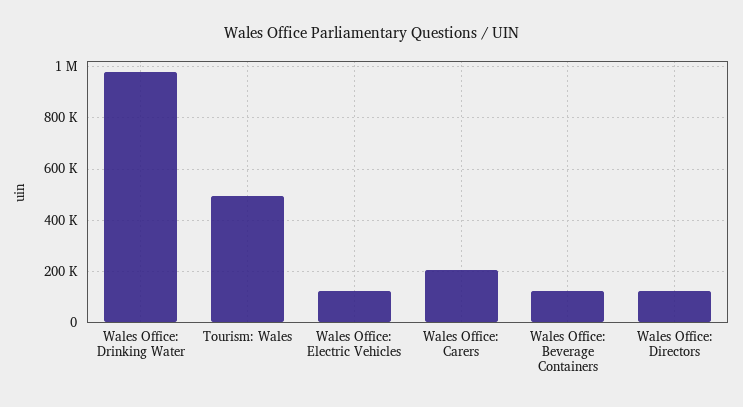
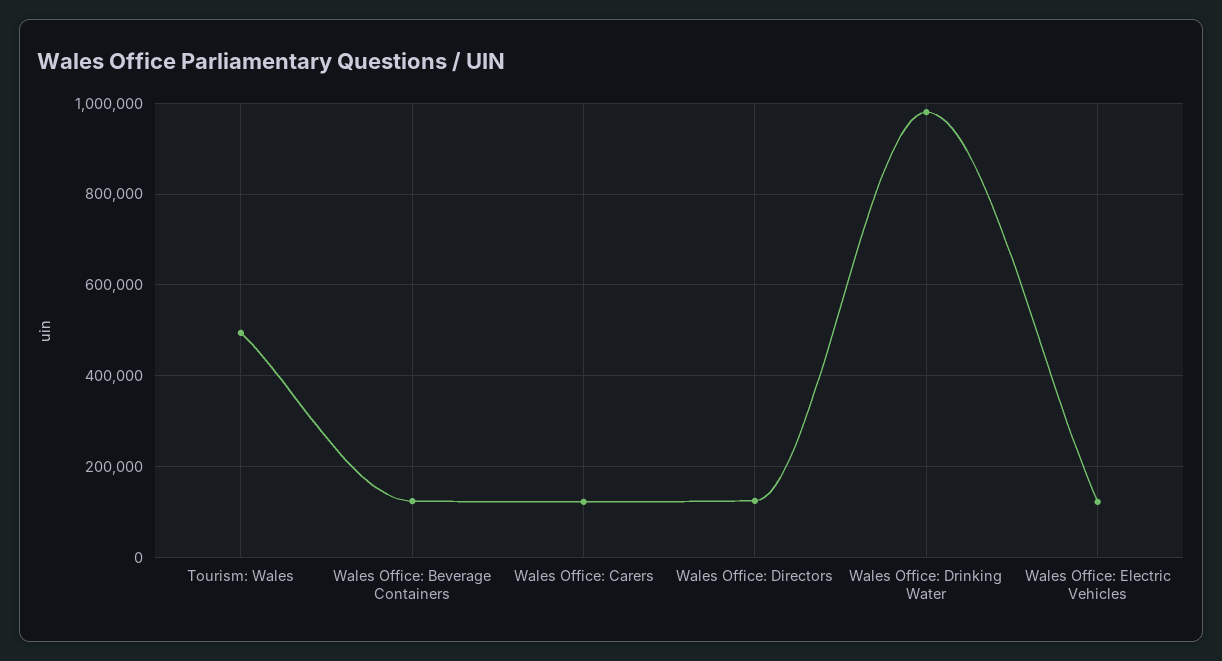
Wales Office: Carers: 200000 -> 120000

